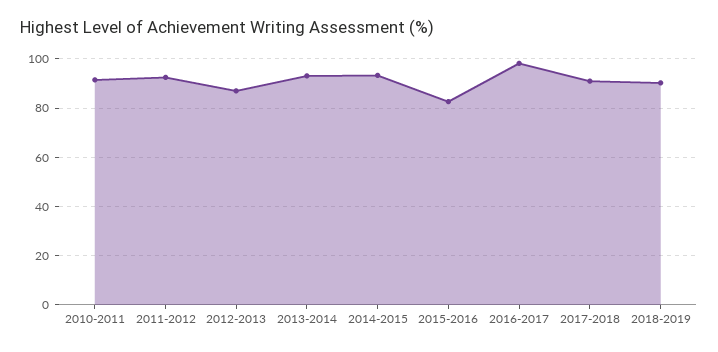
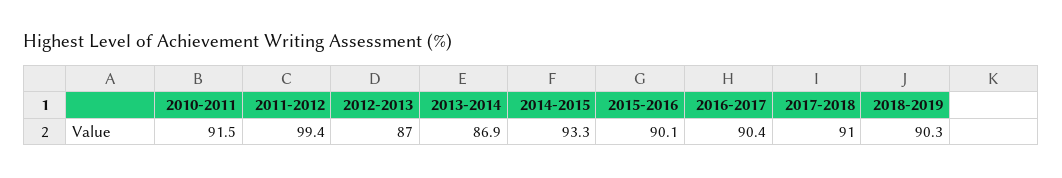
2011-2012: 92.5 -> 99.4
2013-2014: 92.5 -> 86.9
2015-2016: 82.5 -> 90.1
2016-2017: 97.5 -> 90.4

